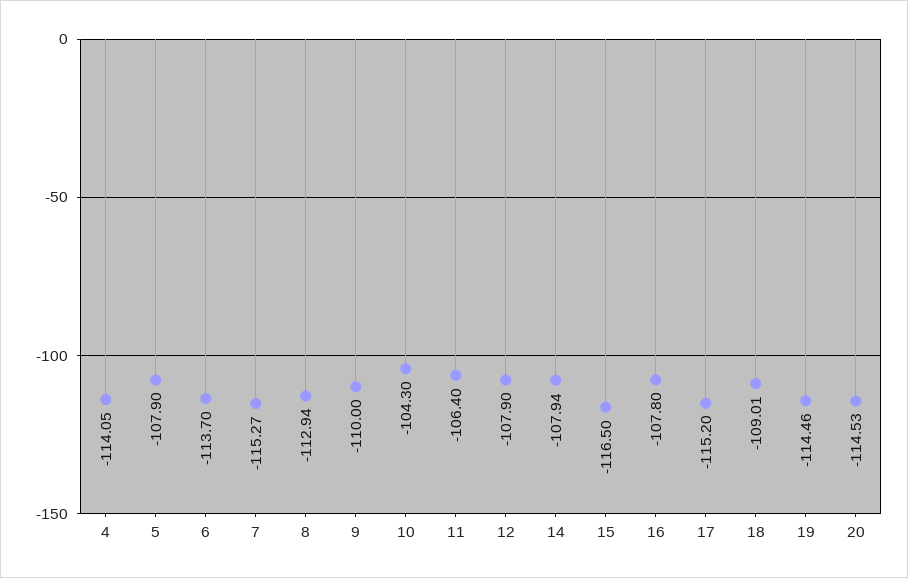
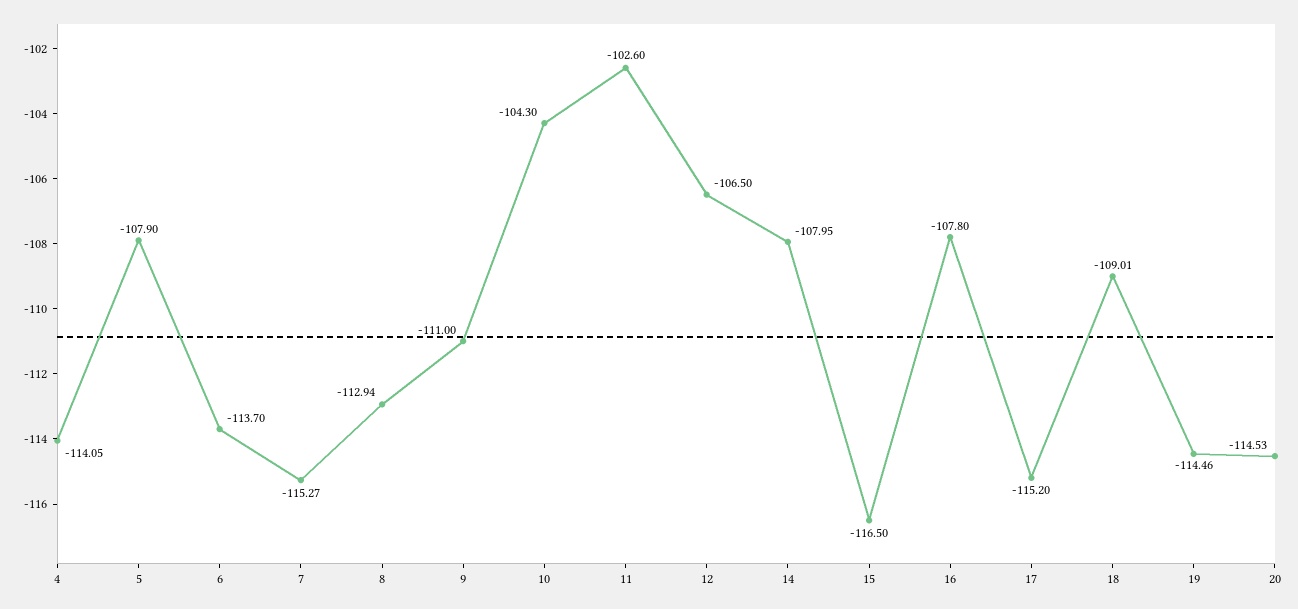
9: -110 -> -111
11: -106.4 -> -102.6
12: -107.9 -> -106.5
14: -107.94 -> -107.95

